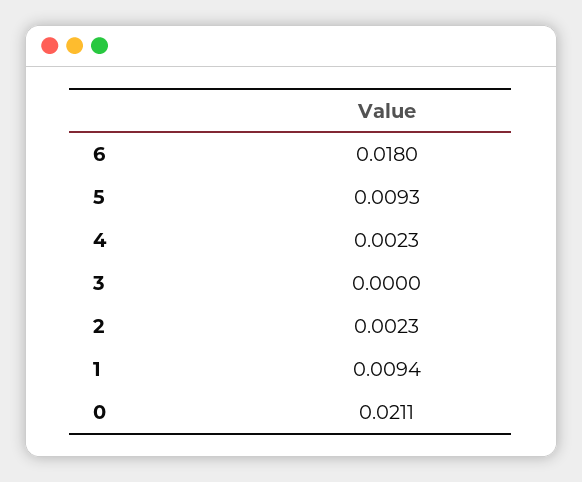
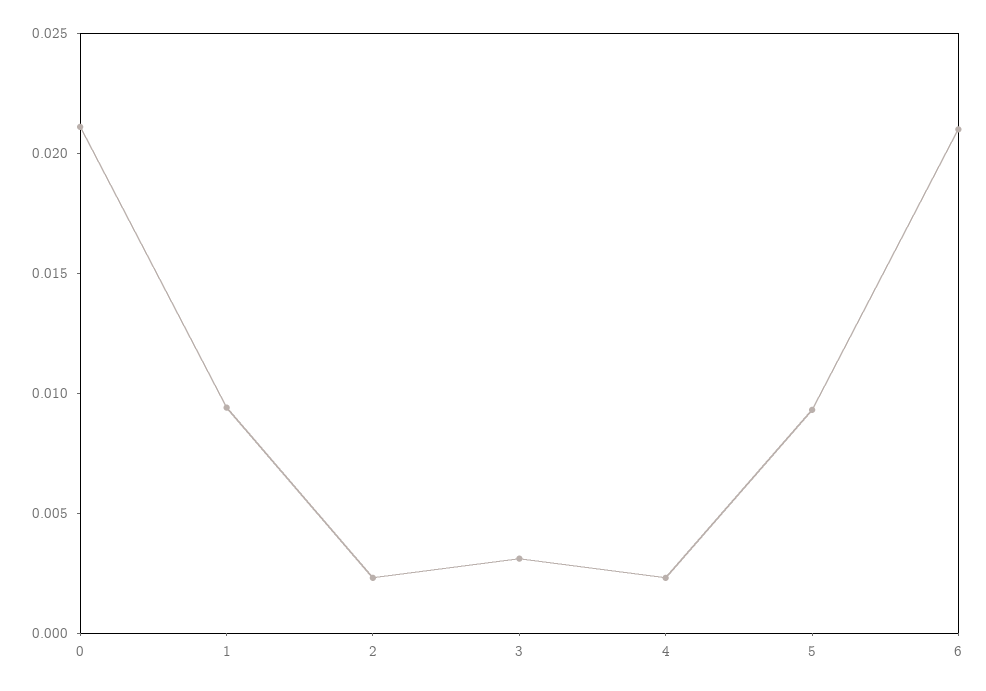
6: 0.018 -> 0.021
3: 0 -> 0.003

